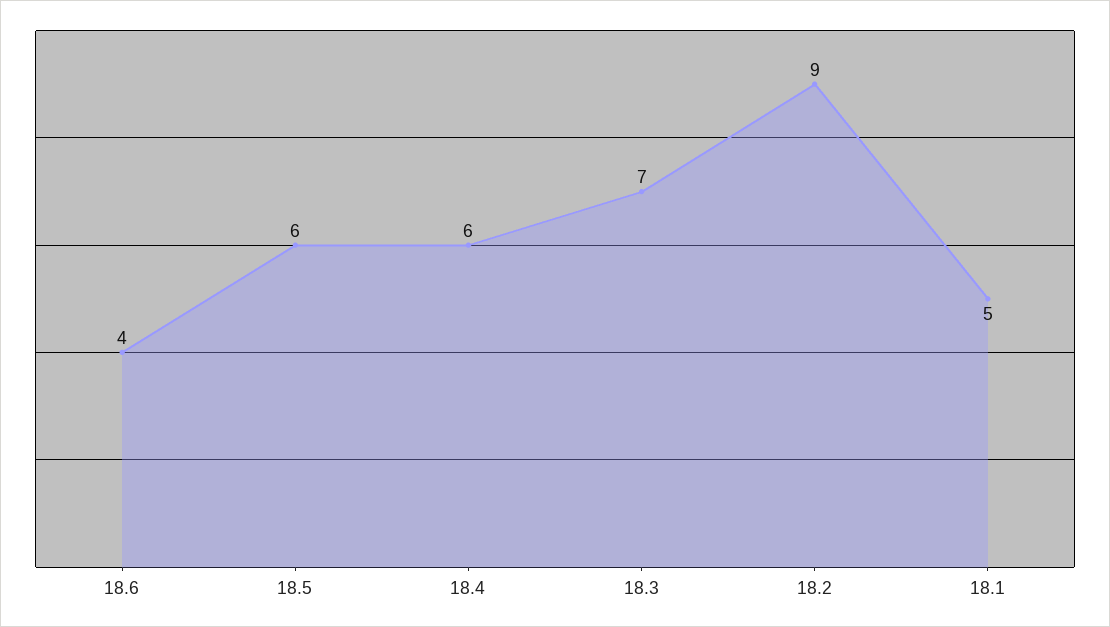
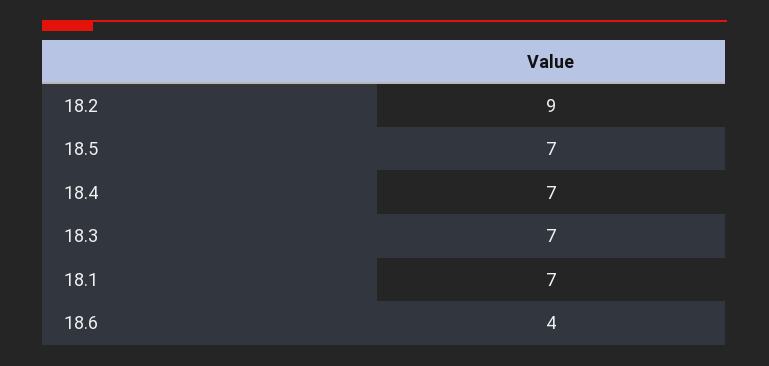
18.5: 6 -> 7
18.4: 6 -> 7
18.1: 5 -> 7

